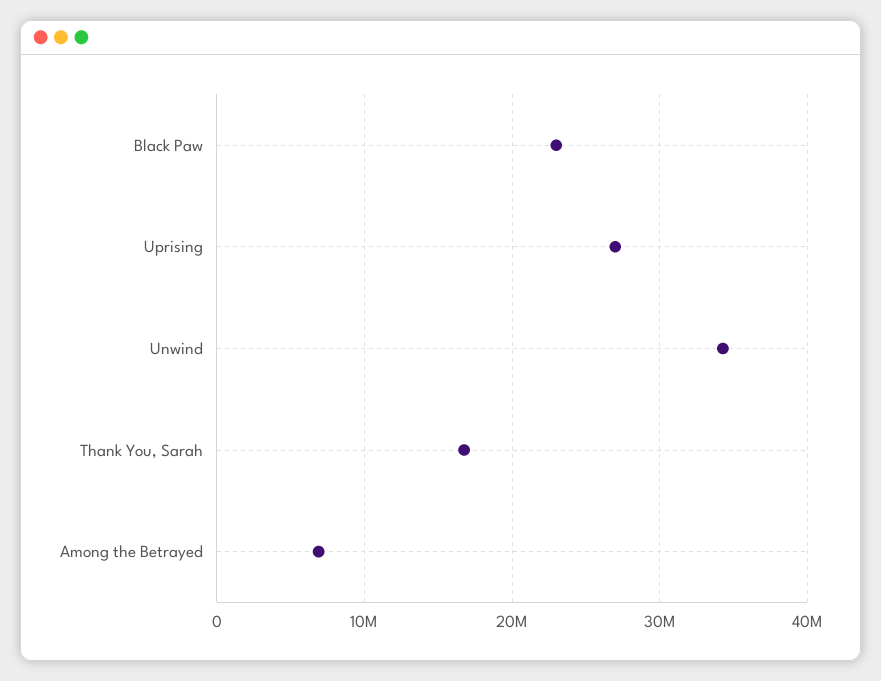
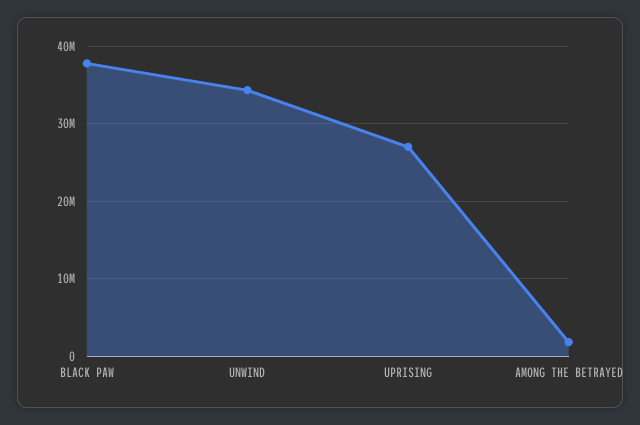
Black Paw: 23000000 -> 38000000
Thank You, Sarah: 17000000 -> none
Among the Betrayed: 7000000 -> 2000000

